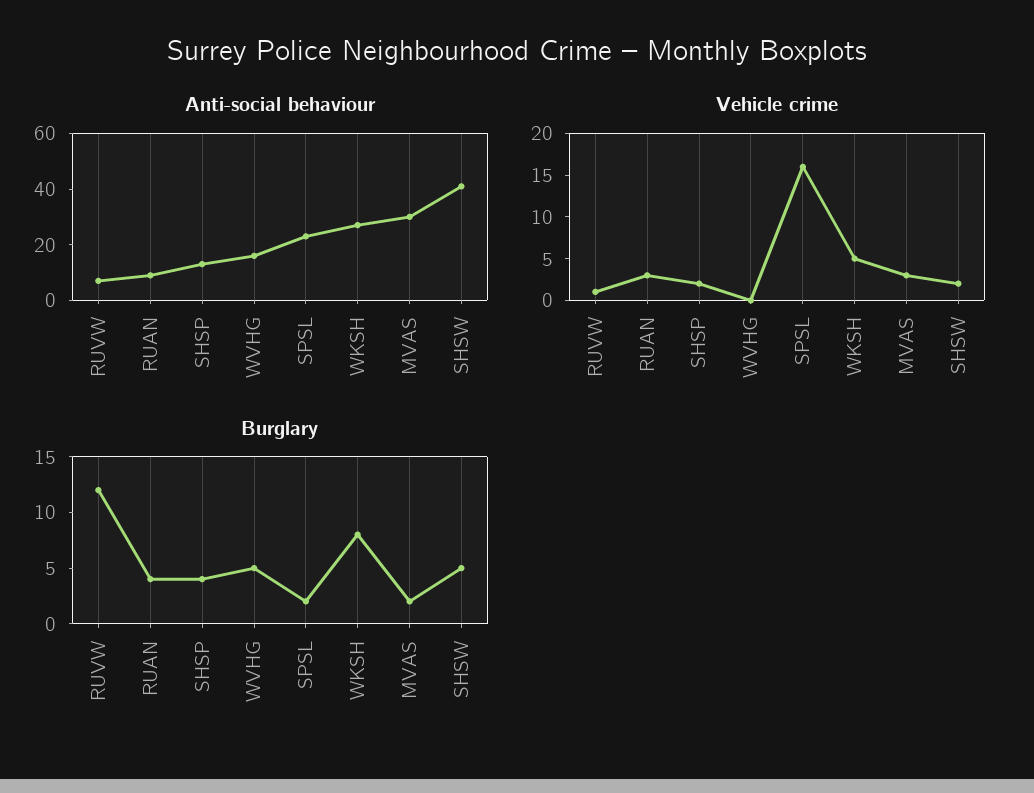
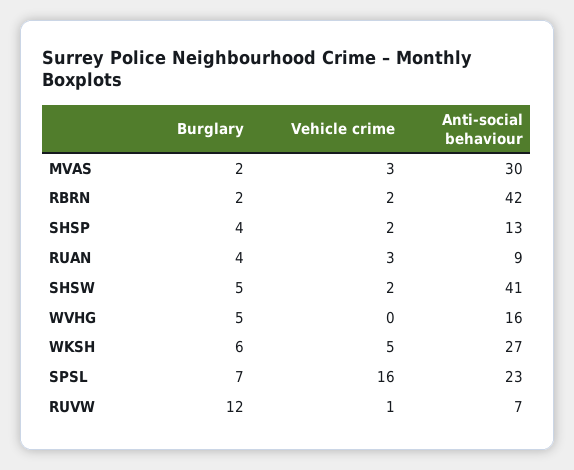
Burglary, SPSL: 2 -> 7
Burglary, WKSH: 8 -> 6
Burglary, RBRN: none -> 2
Vehicle crime, RBRN: none -> 2
Anti-social behaviour, RBRN: none -> 42

